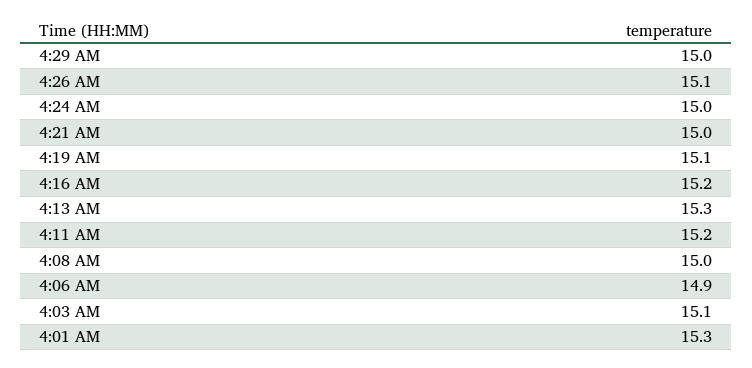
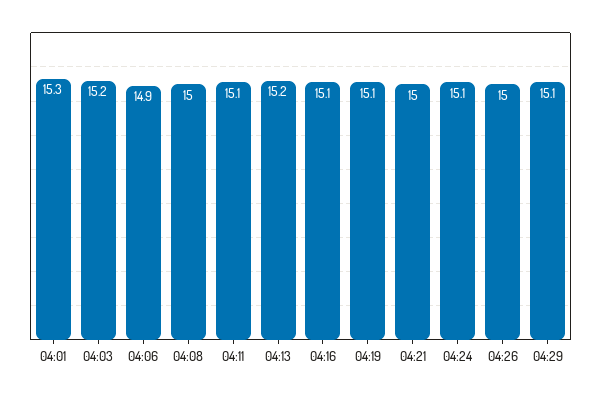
4:29 AM: 15 -> 15.1
4:26 AM: 15.1 -> 15
4:24 AM: 15 -> 15.1
4:16 AM: 15.2 -> 15.1
4:13 AM: 15.3 -> 15.2
4:11 AM: 15.2 -> 15.1
4:03 AM: 15.1 -> 15.2

